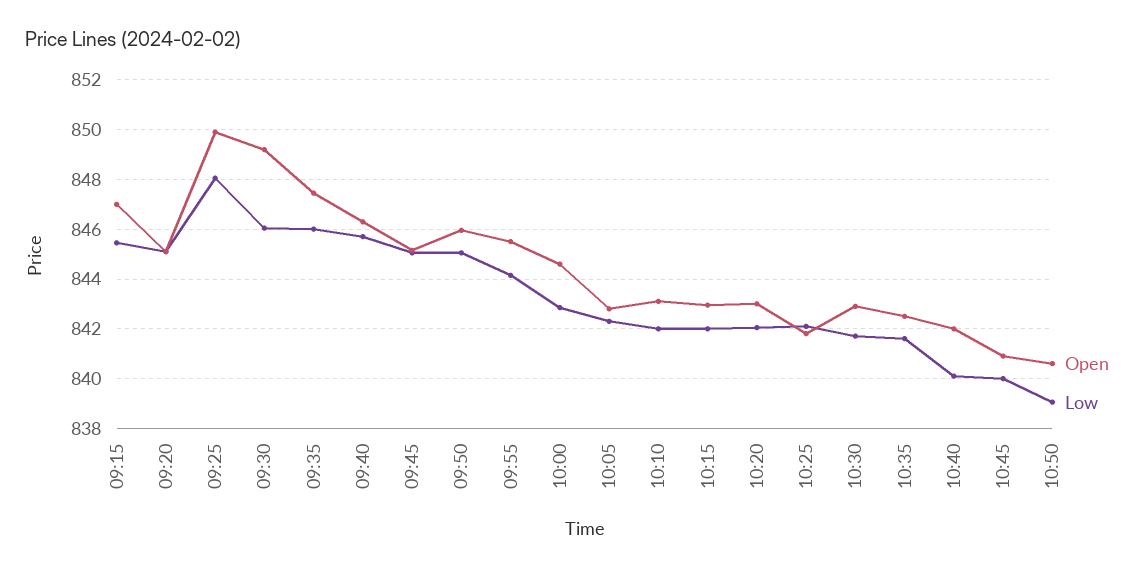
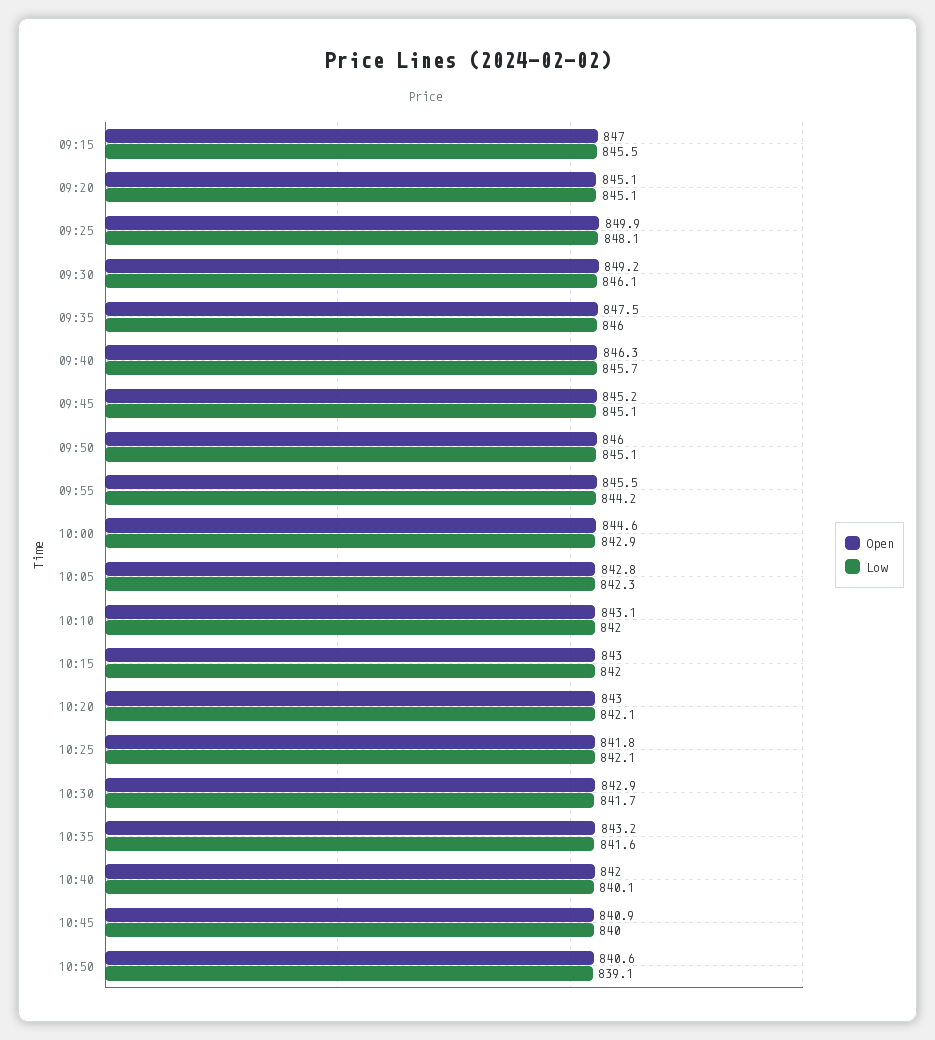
Open, 10:35: 842.5 -> 843.2

